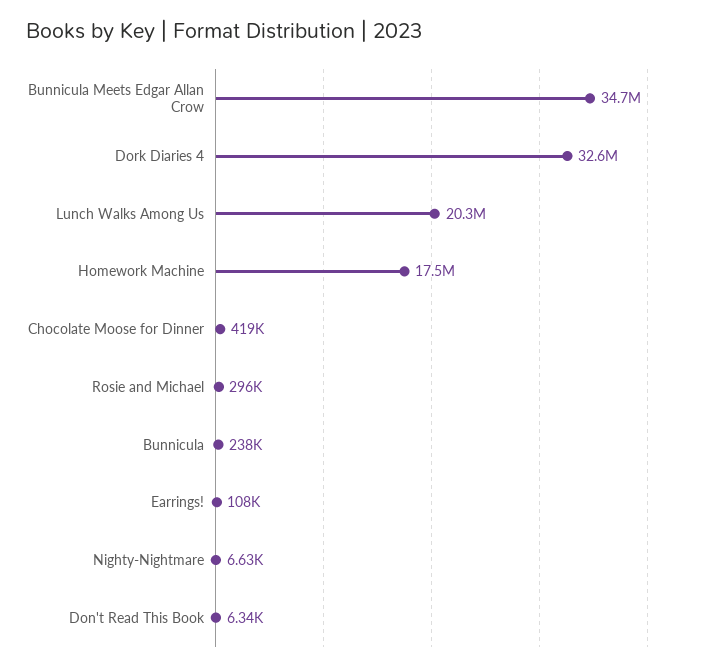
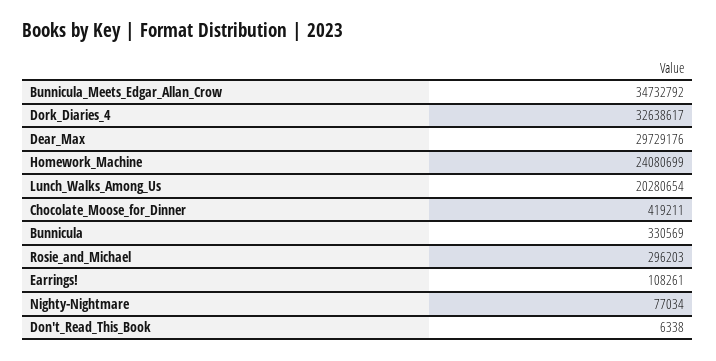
Homework Machine: 17500000 -> 24080699
Bunnicula: 238000 -> 330569
Nighty-Nightmare: 6630 -> 77034
Dear_Max: none -> 29729176

